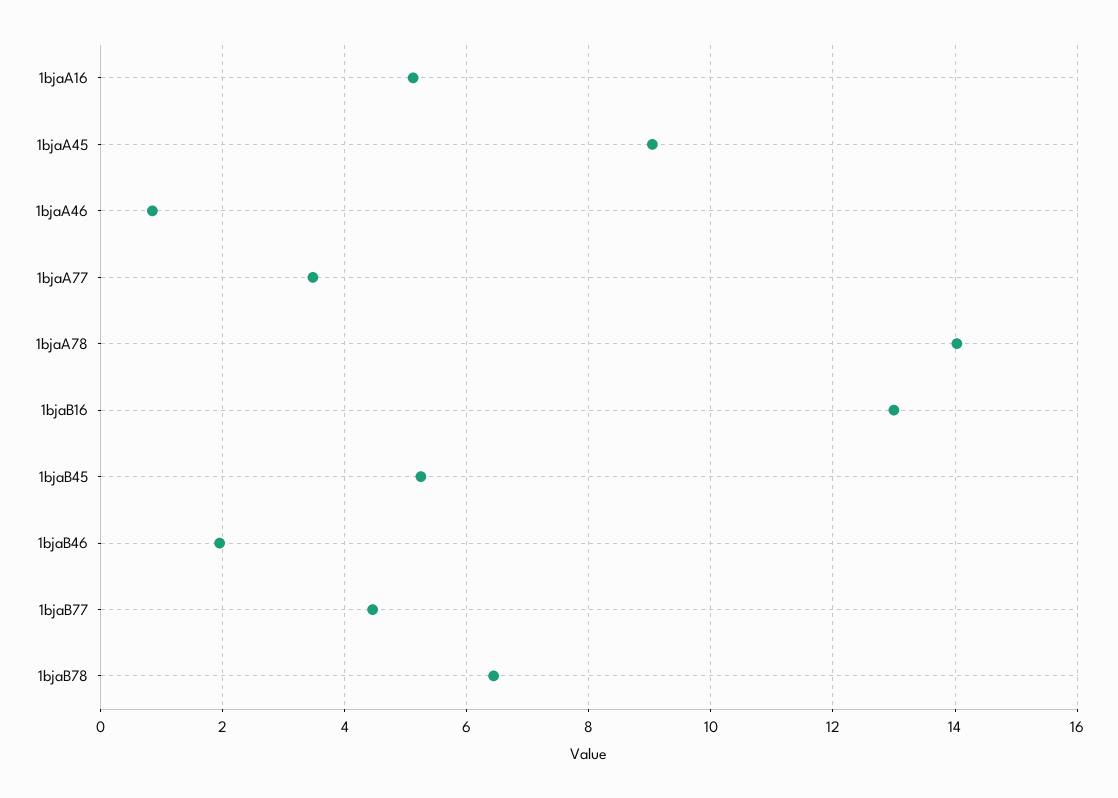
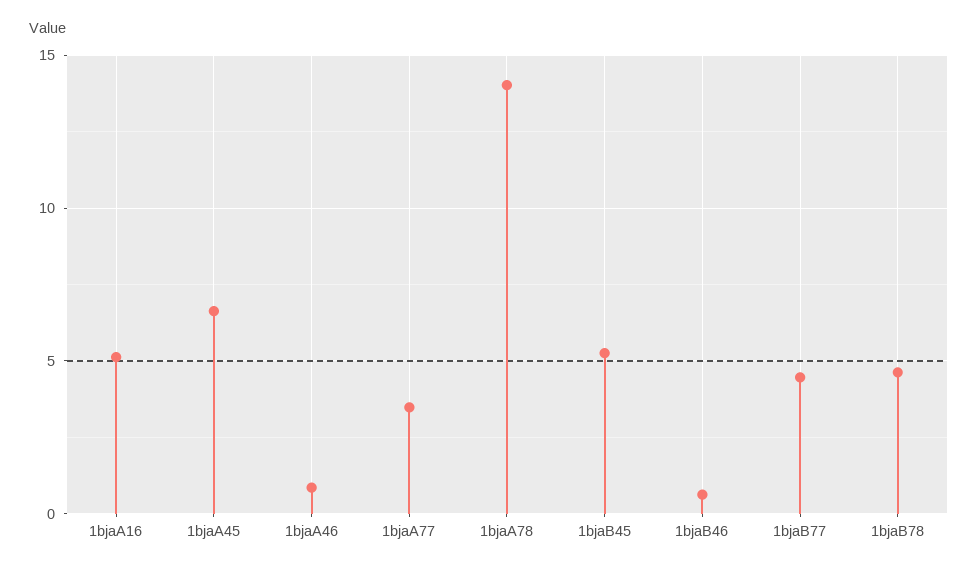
1bjaA45: 9 -> 6.5
1bjaB16: 13 -> none
1bjaB46: 2 -> 0.5
1bjaB78: 6.4 -> 4.5

